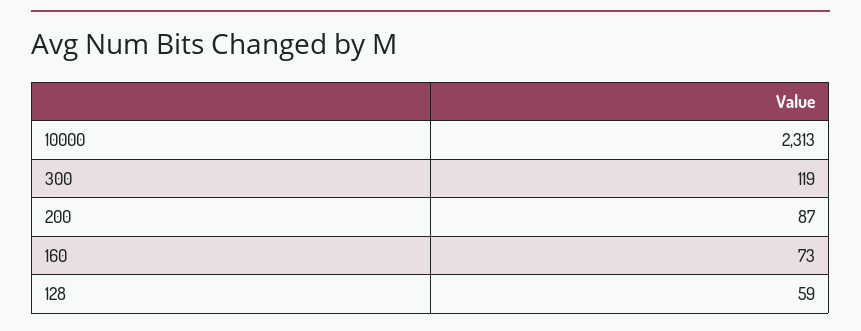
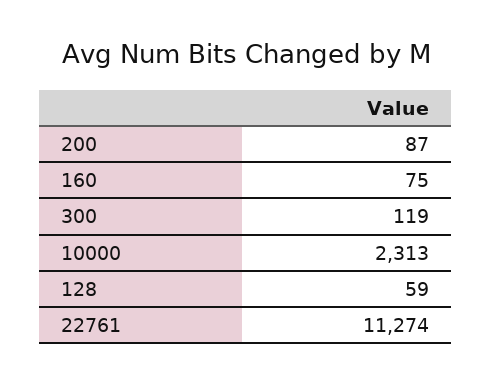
160: 73 -> 75
22761: none -> 11274

